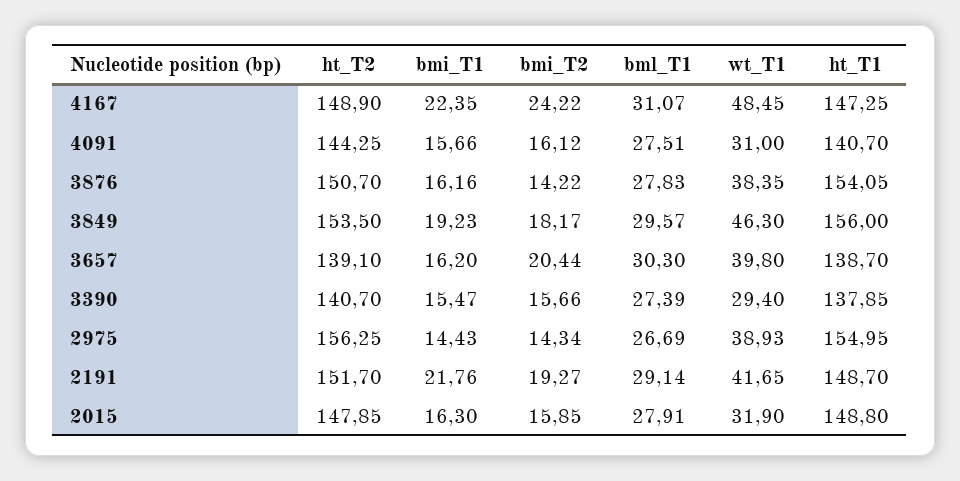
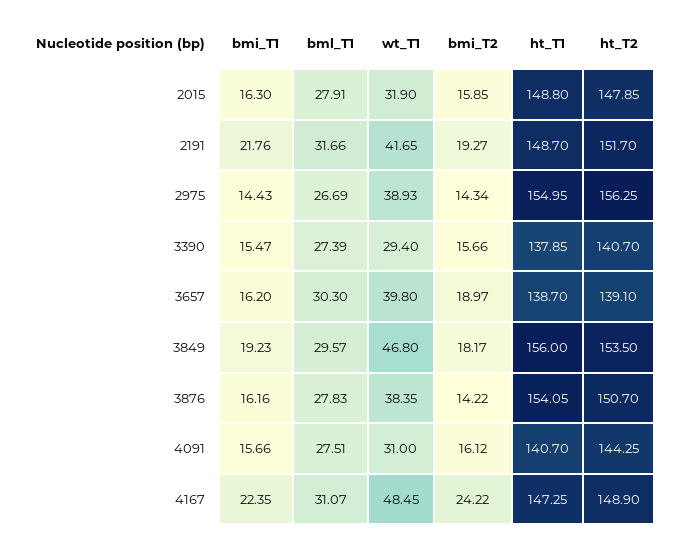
wt_T1, 3849: 46.3 -> 46.8
bmi_T2, 3657: 20.44 -> 18.97
bml_T1, 2191: 29.14 -> 31.66

